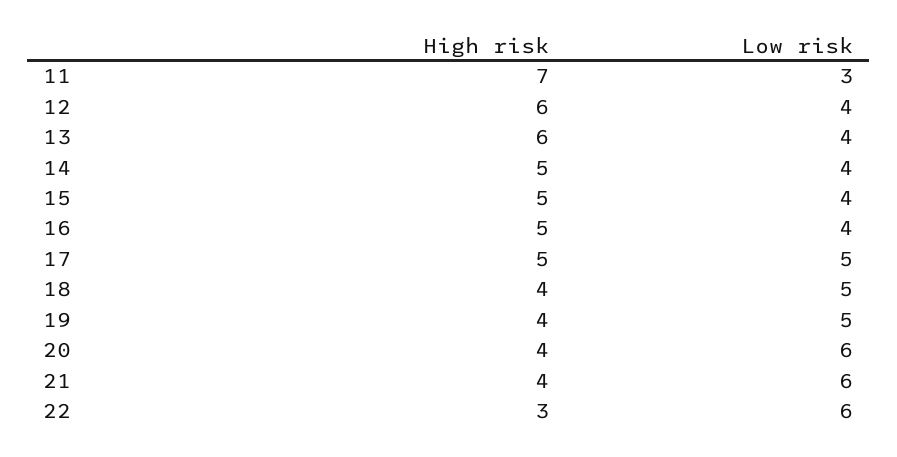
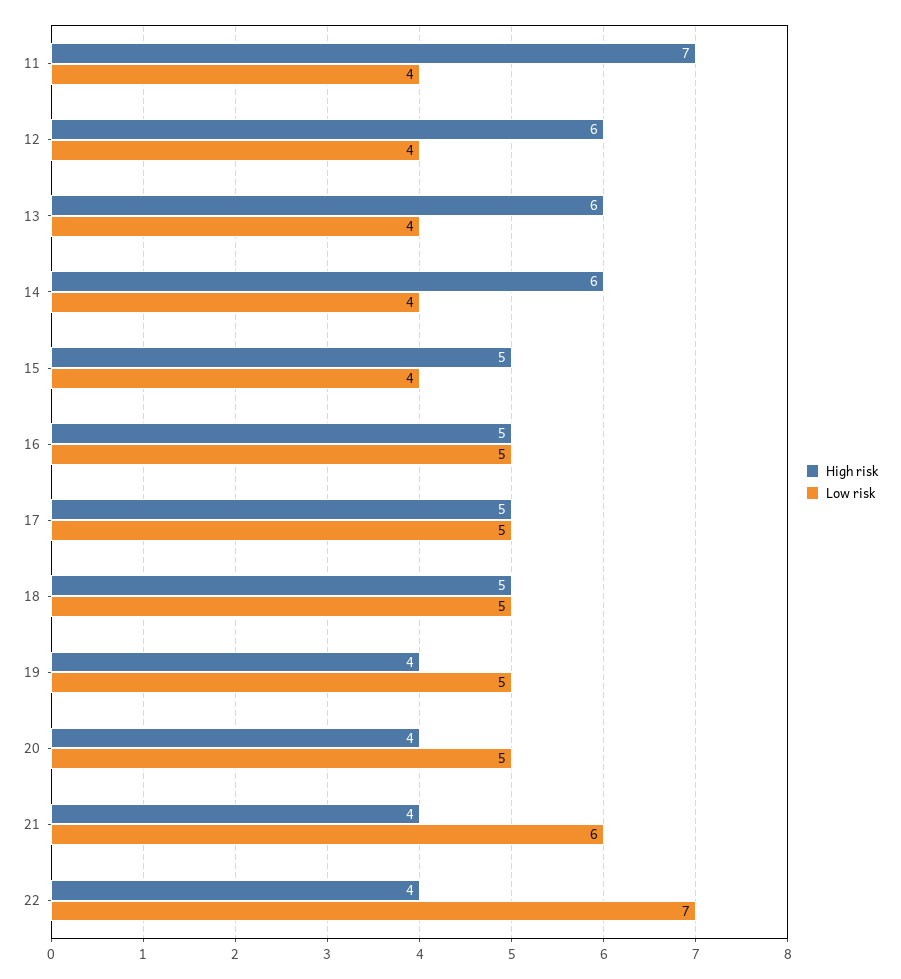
Low risk, 11: 3 -> 4
High risk, 14: 5 -> 6
Low risk, 16: 4 -> 5
High risk, 18: 4 -> 5
Low risk, 20: 6 -> 5
High risk, 22: 3 -> 4
Low risk, 22: 6 -> 7

